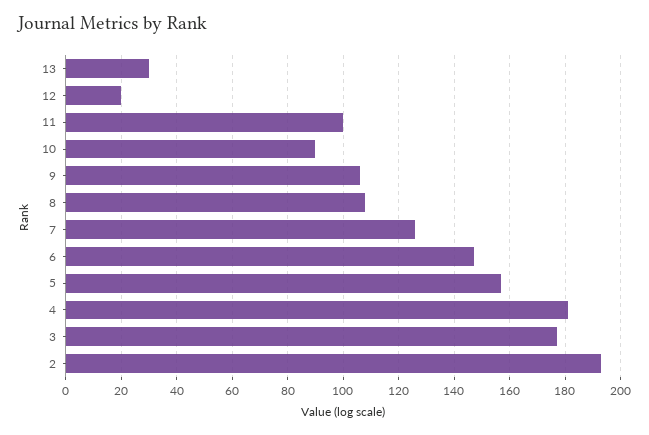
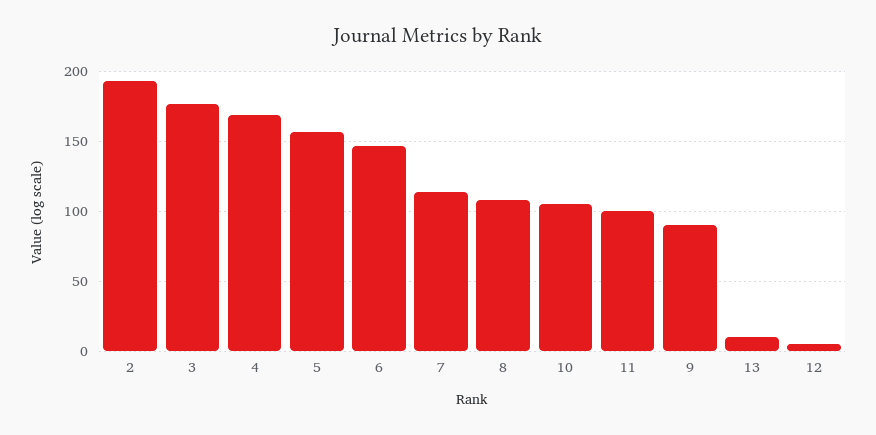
13: 30 -> 10
12: 20 -> 5
10: 90 -> 105
9: 105 -> 90
7: 125 -> 115
4: 180 -> 170

